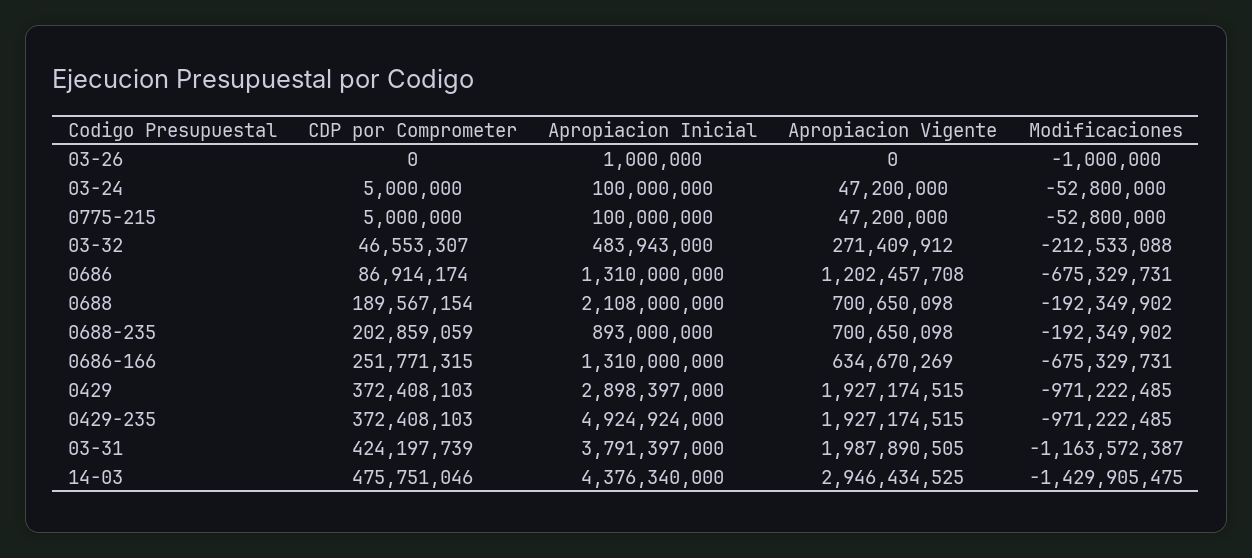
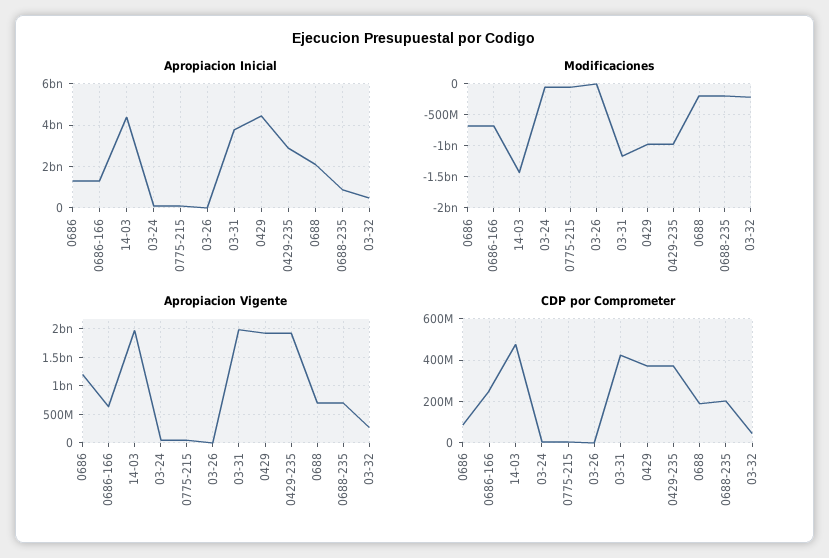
Apropiacion Inicial, 0429: 2898397000 -> 4500000000
Apropiacion Inicial, 0429-235: 4924924000 -> 3000000000
Apropiacion Vigente, 14-03: 2946434525 -> 2000000000

